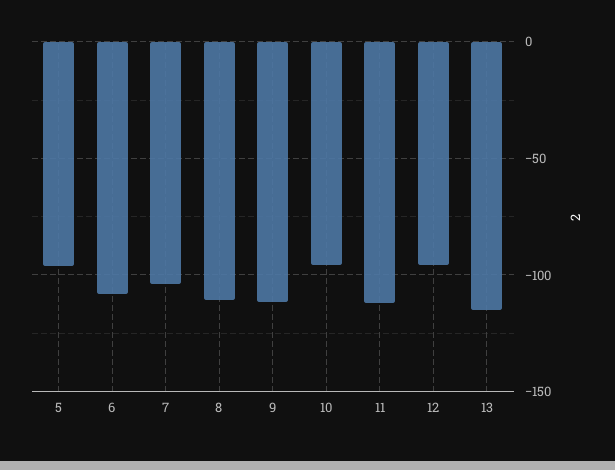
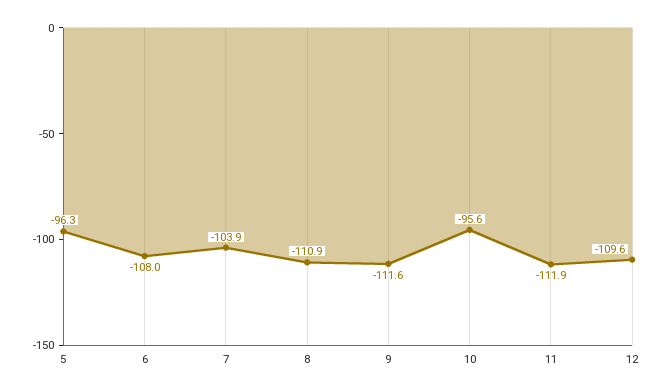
12: -95 -> -109.6
13: -115 -> none

